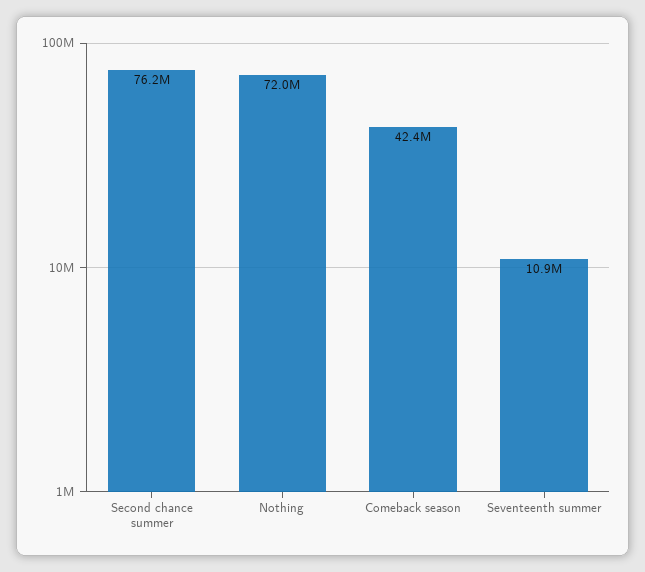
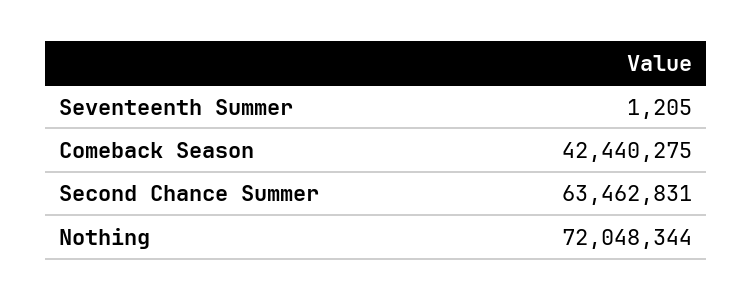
Second chance summer: 76200000 -> 63462831
Seventeenth summer: 10900000 -> 1205

